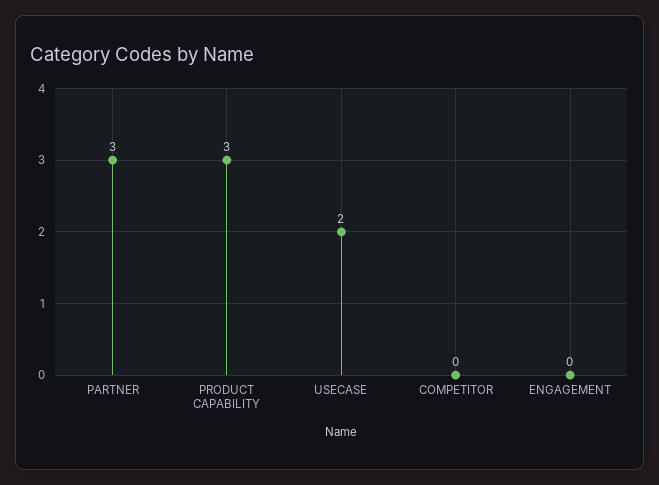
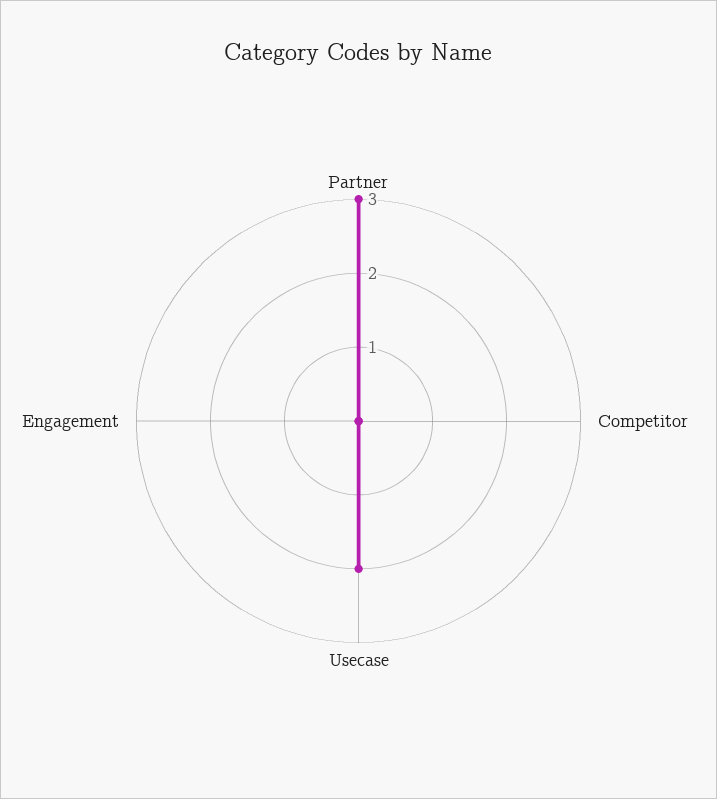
PRODUCT CAPABILITY: 3 -> none

